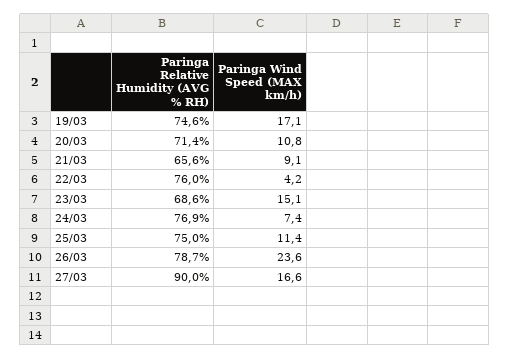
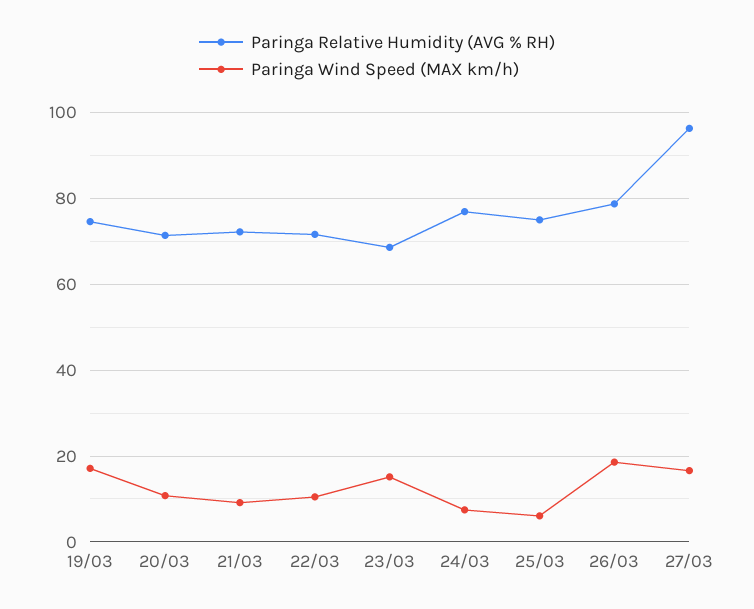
Paringa Relative Humidity (AVG % RH), 21/03: 65.6 -> 72
Paringa Relative Humidity (AVG % RH), 22/03: 76 -> 72
Paringa Wind Speed (MAX km/h), 22/03: 4.2 -> 10
Paringa Wind Speed (MAX km/h), 25/03: 11.4 -> 6
Paringa Wind Speed (MAX km/h), 26/03: 23.6 -> 18
Paringa Relative Humidity (AVG % RH), 27/03: 90 -> 96

